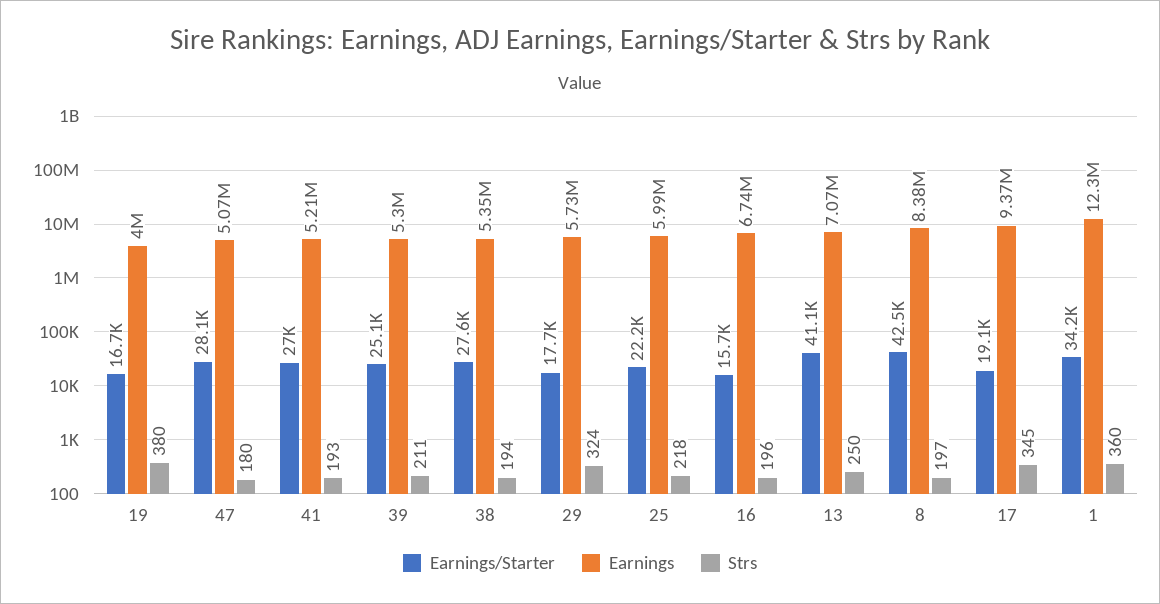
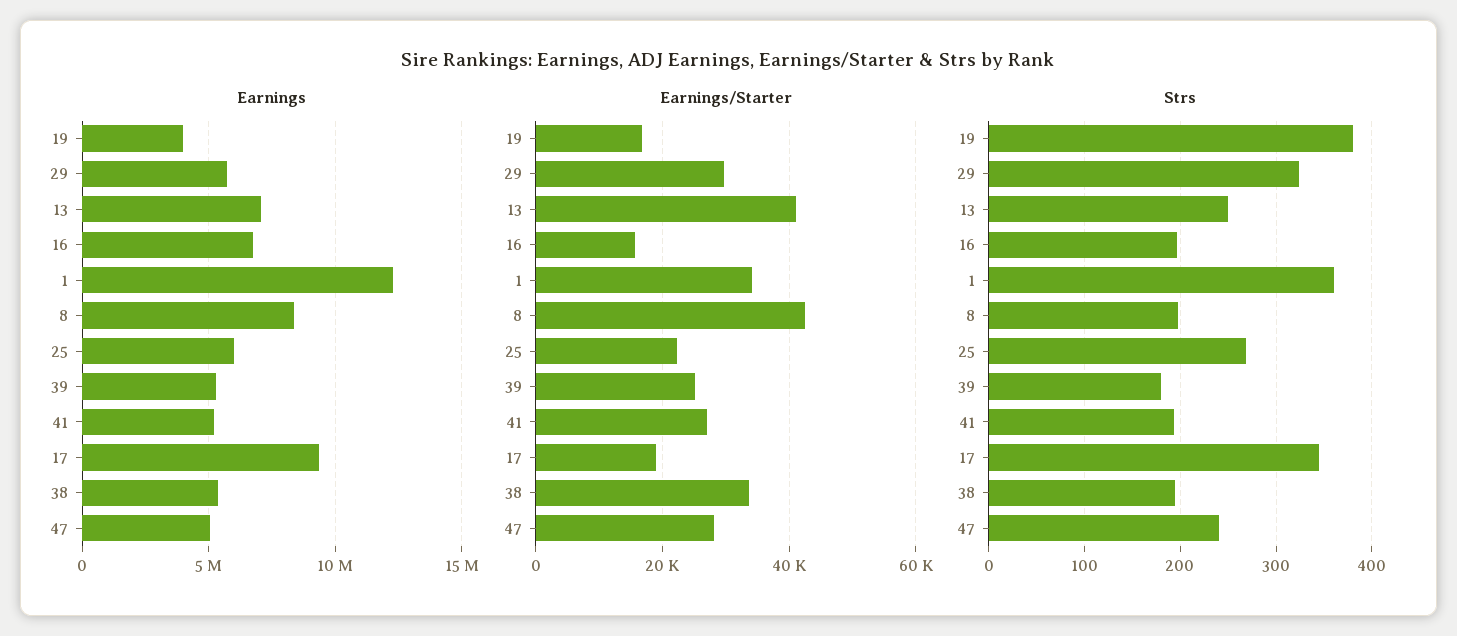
Strs, 47: 180 -> 240
Strs, 39: 211 -> 180
Earnings/Starter, 38: 27600 -> 34000
Earnings/Starter, 29: 17700 -> 30000
Strs, 25: 218 -> 270

